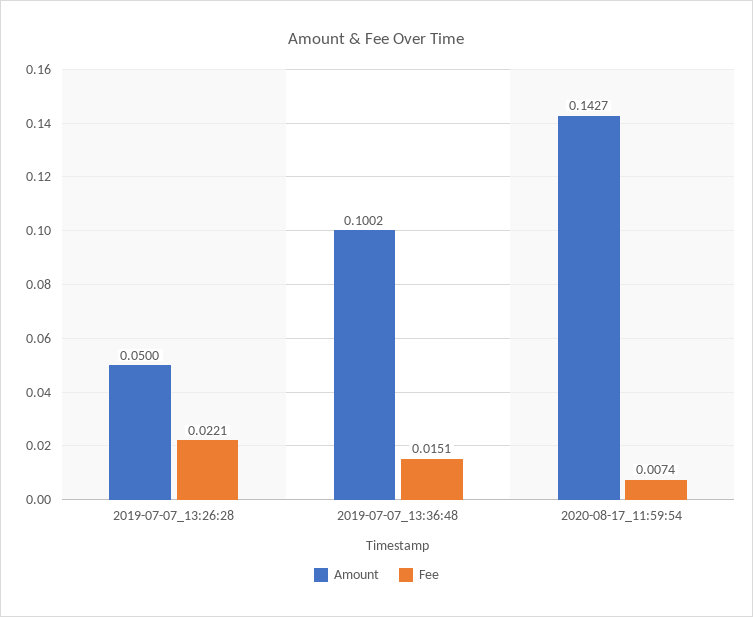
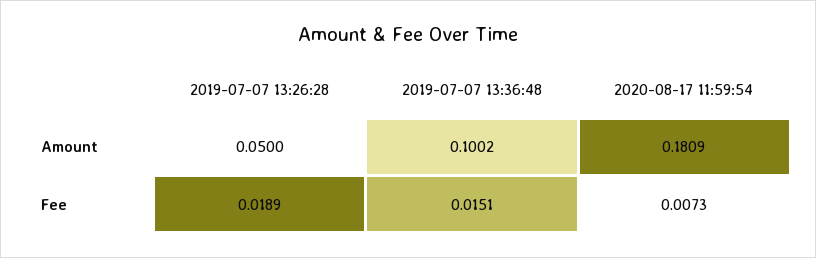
Fee, 2019-07-07_13:26:28: 0.0221 -> 0.0189
Amount, 2020-08-17_11:59:54: 0.1427 -> 0.1809
Fee, 2020-08-17_11:59:54: 0.0074 -> 0.0073

